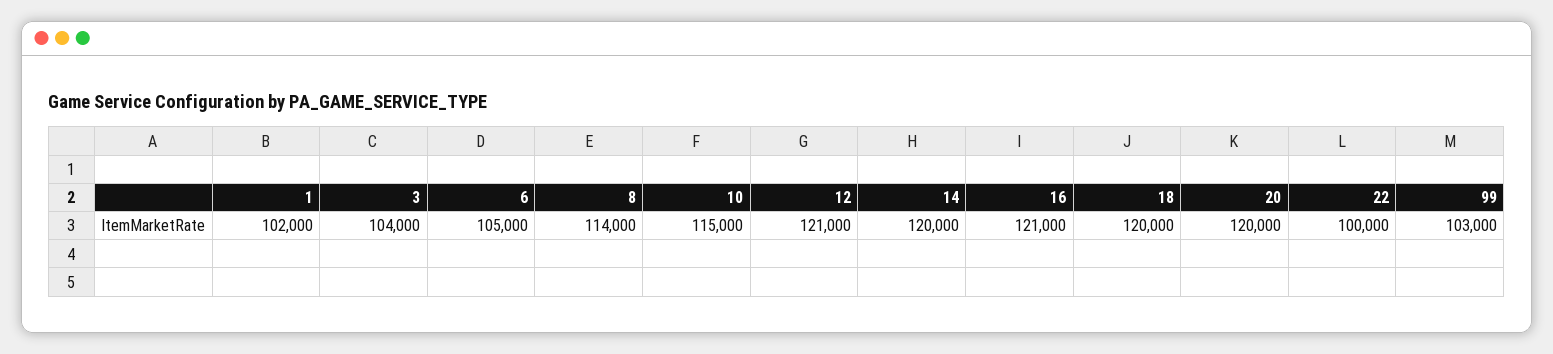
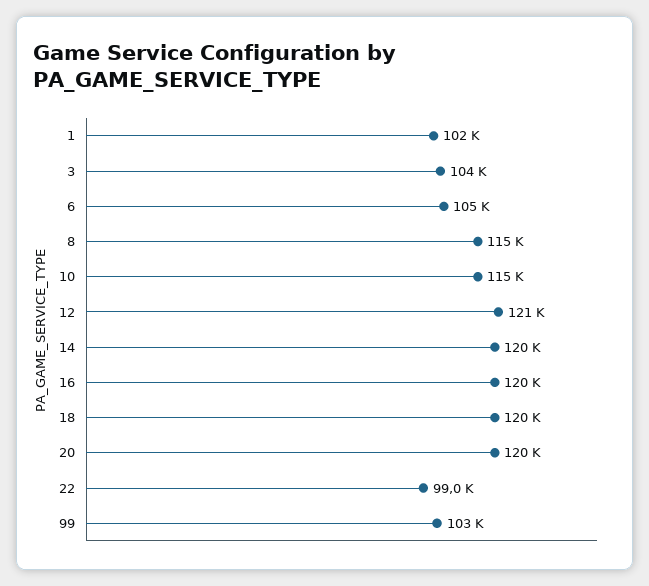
8: 114000 -> 115000
16: 121000 -> 120000
22: 100000 -> 99000

